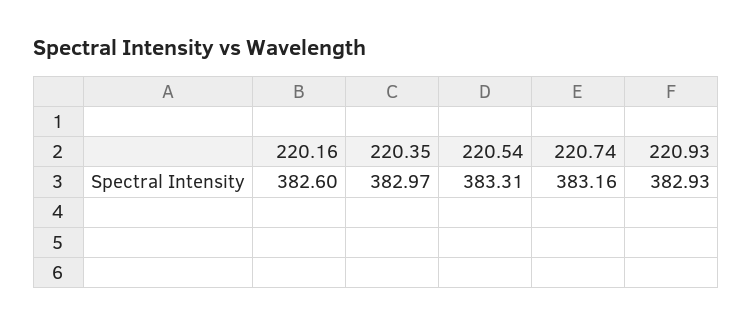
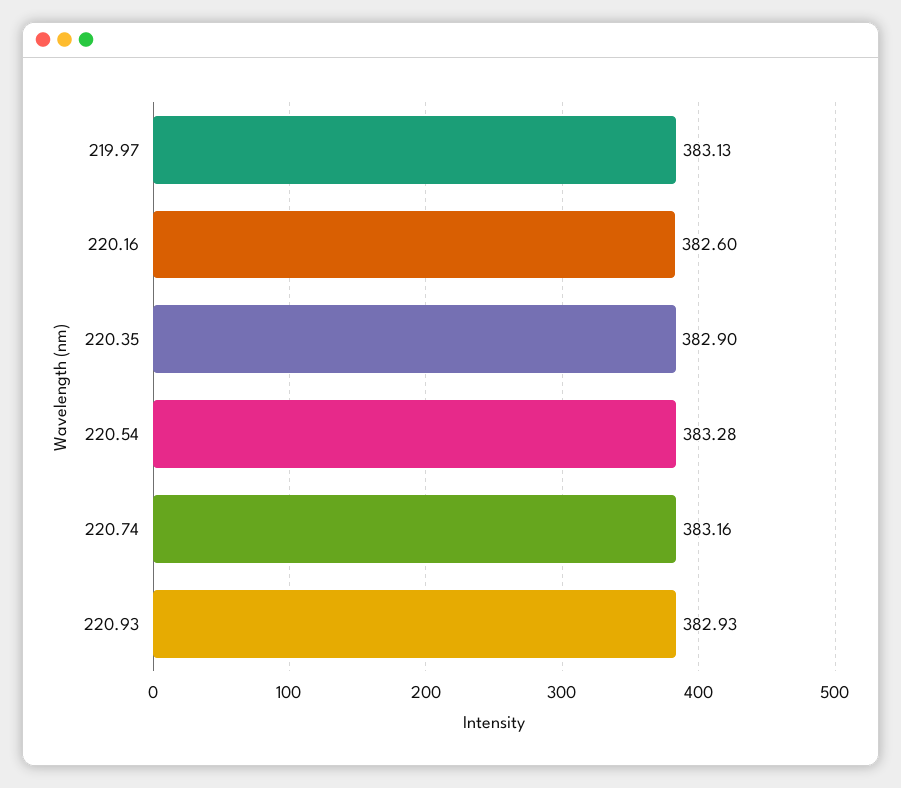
220.35: 382.97 -> 382.9
220.54: 383.31 -> 383.28
219.97: none -> 383.13

